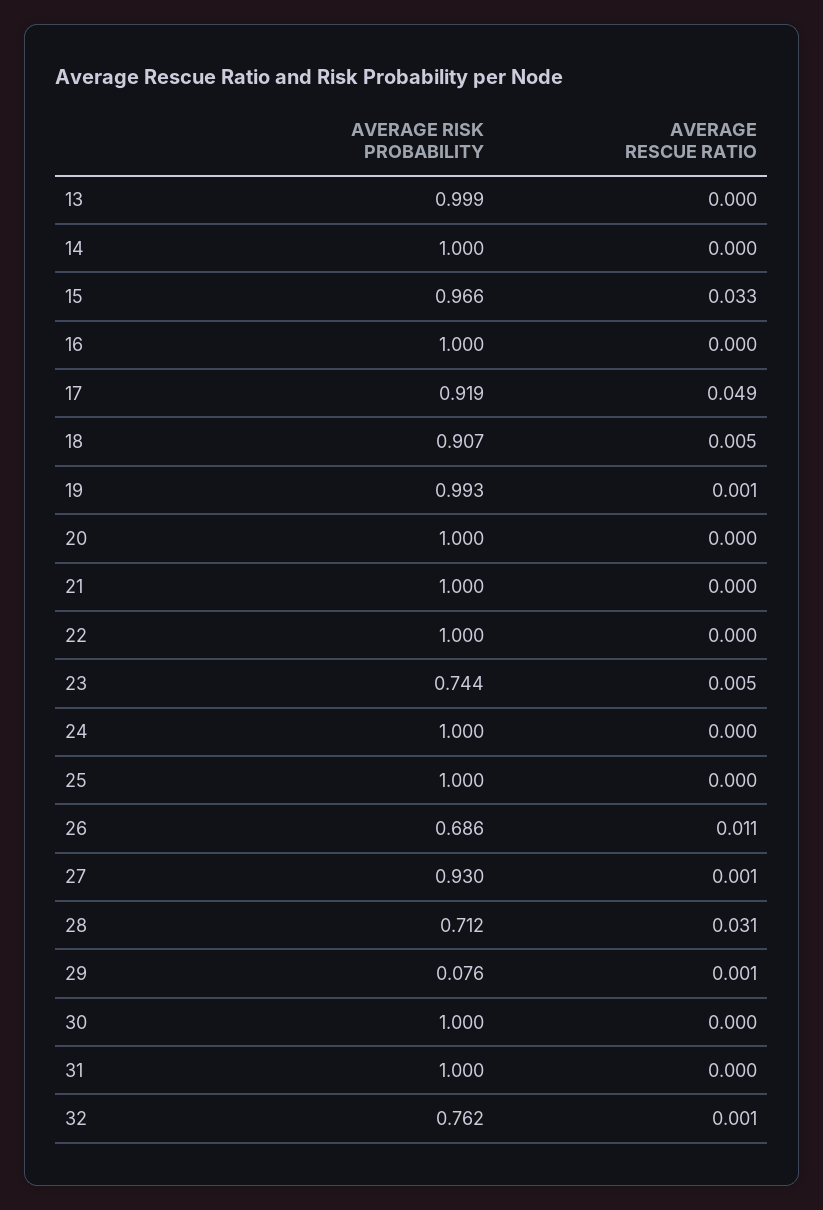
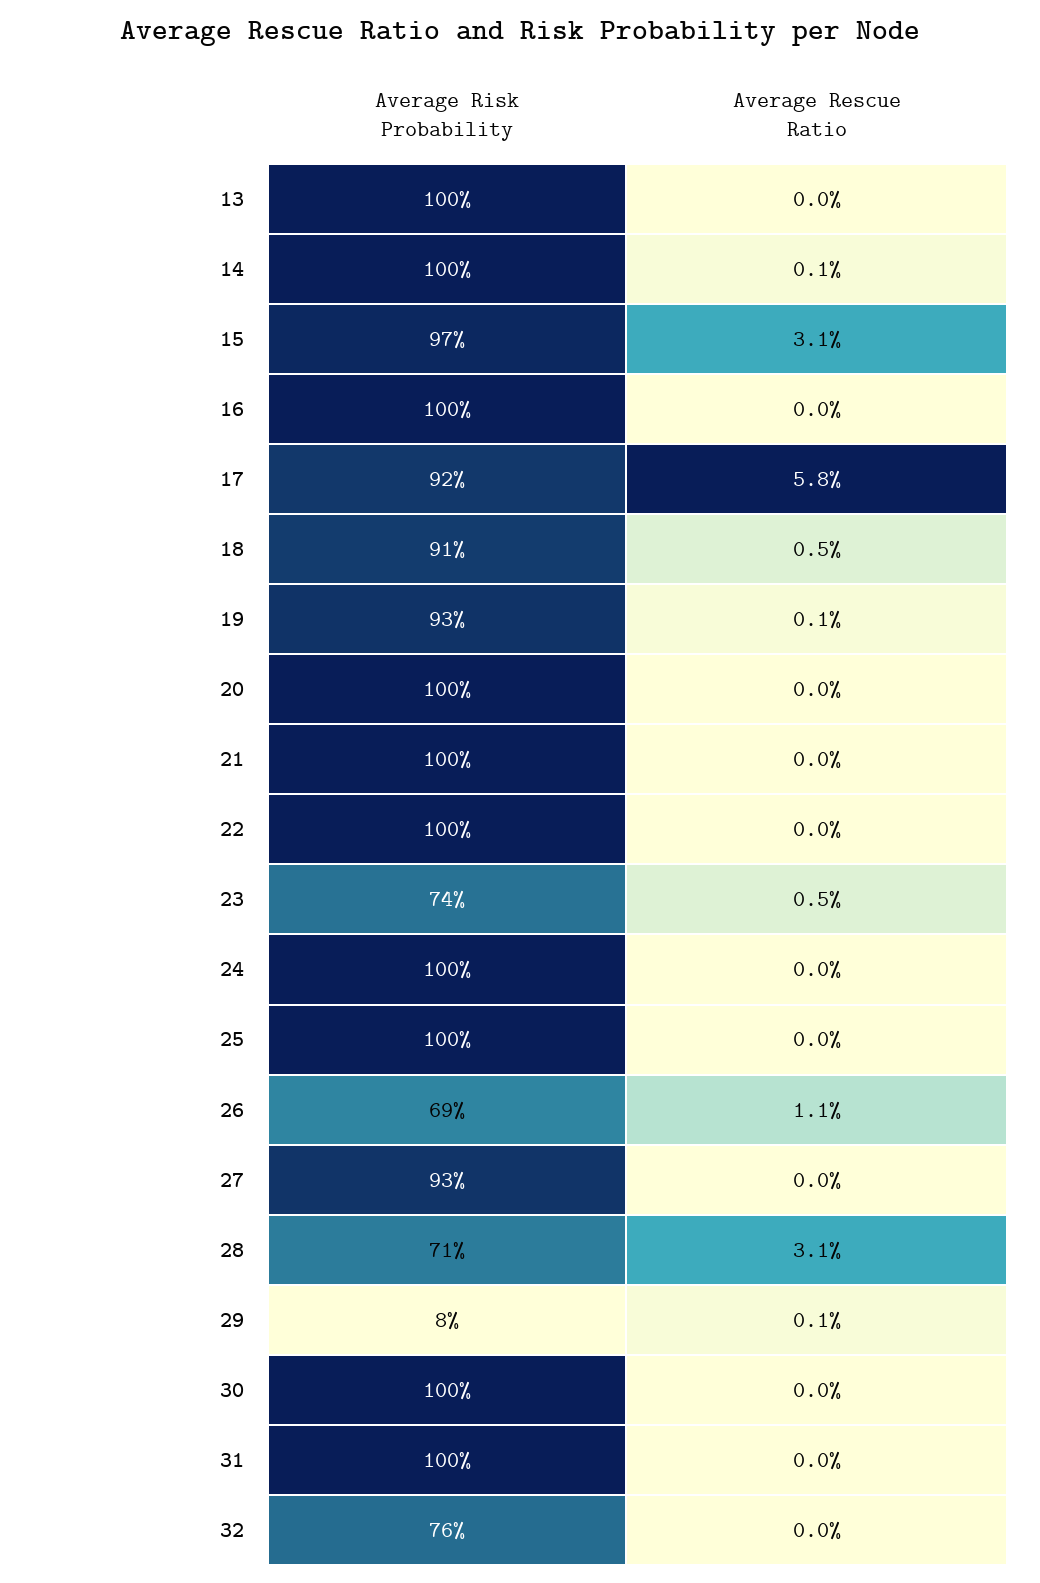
AVERAGE RESCUE RATIO, 14: 0 -> 0.001
AVERAGE RESCUE RATIO, 15: 0.033 -> 0.031
AVERAGE RESCUE RATIO, 17: 0.049 -> 0.058
AVERAGE RISK PROBABILITY, 19: 0.993 -> 0.93
AVERAGE RESCUE RATIO, 27: 0.001 -> 0
AVERAGE RESCUE RATIO, 32: 0.001 -> 0

